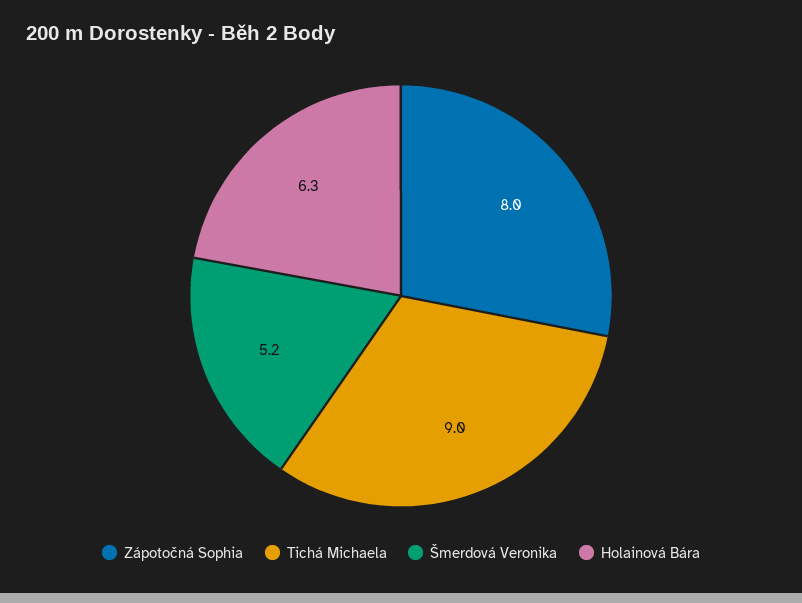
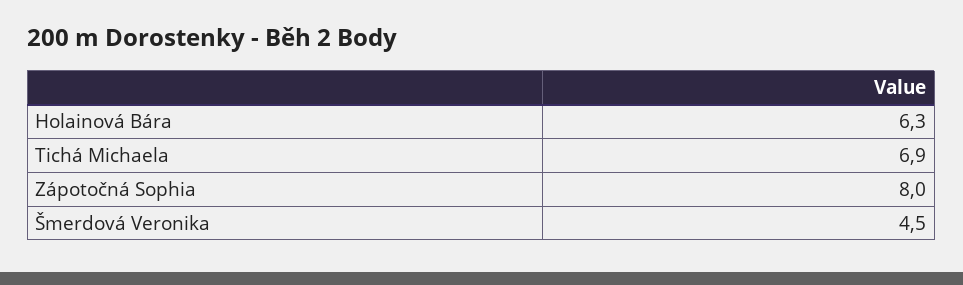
Tichá Michaela: 9 -> 6.9
Šmerdová Veronika: 5.2 -> 4.5

